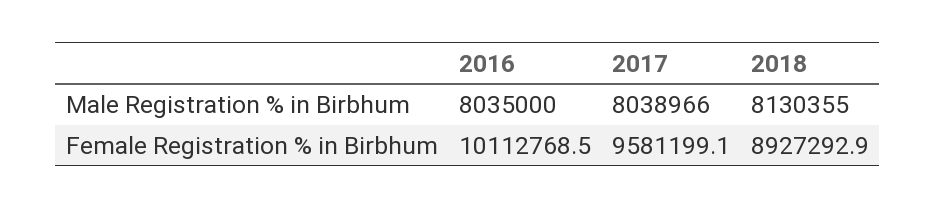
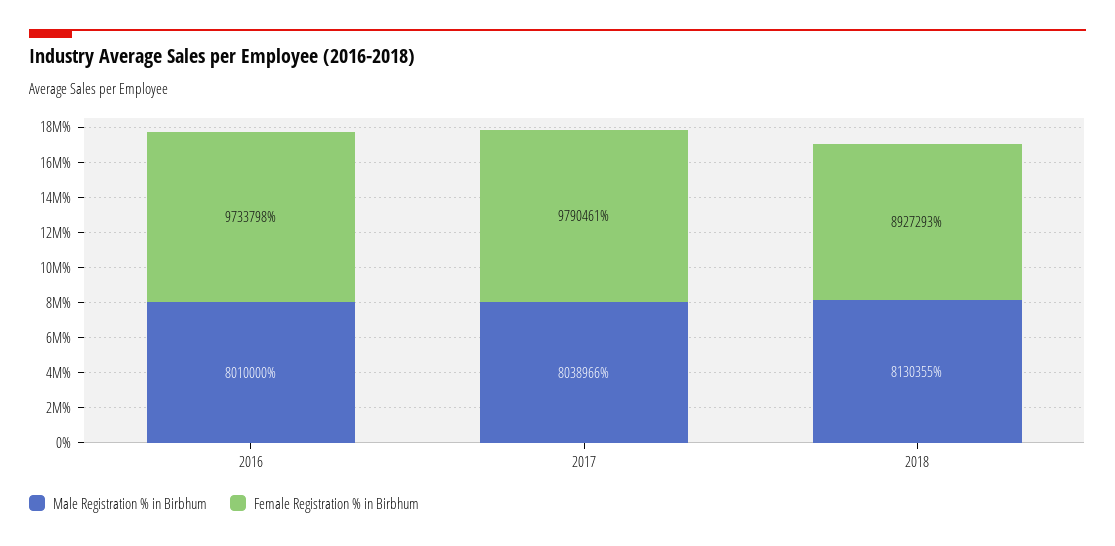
Male Registration % in Birbhum, 2016: 8035000 -> 8010000
Female Registration % in Birbhum, 2016: 10112768.5 -> 9733798
Female Registration % in Birbhum, 2017: 9581199.1 -> 9790461

